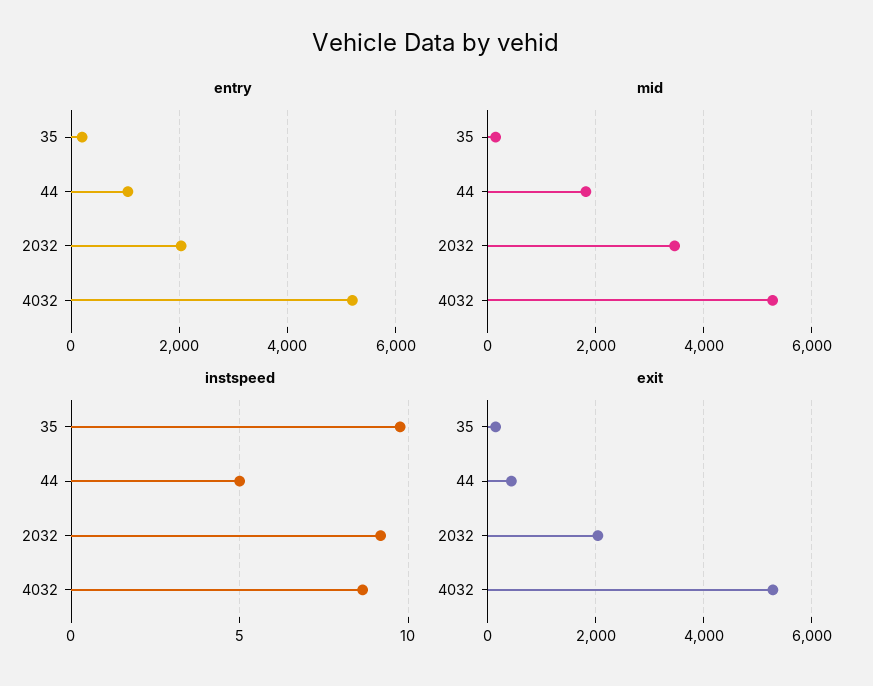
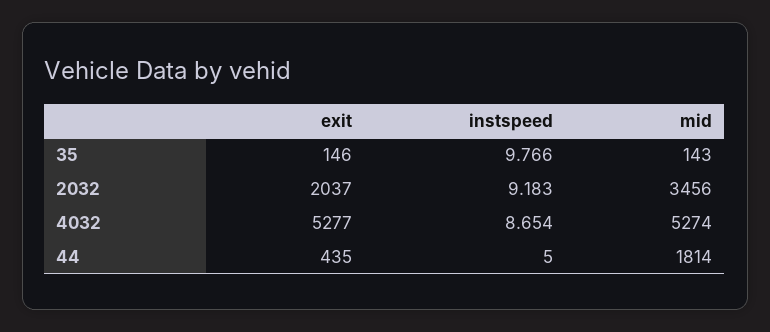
entry, 35: 200 -> none
entry, 44: 1000 -> none
entry, 2032: 2000 -> none
entry, 4032: 5200 -> none

